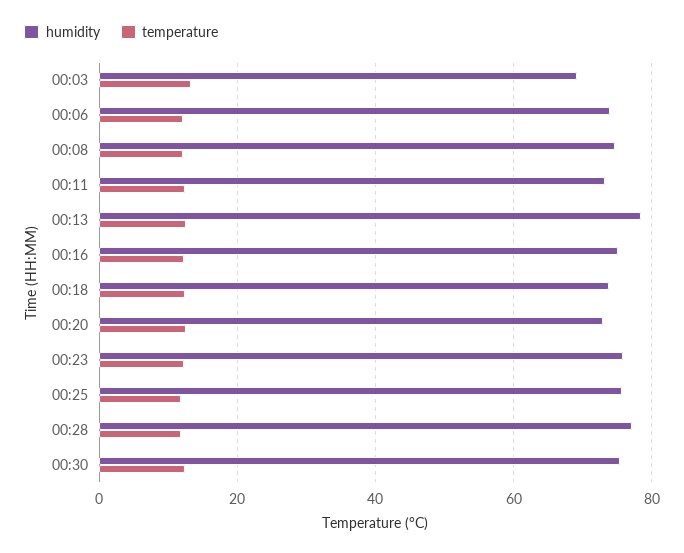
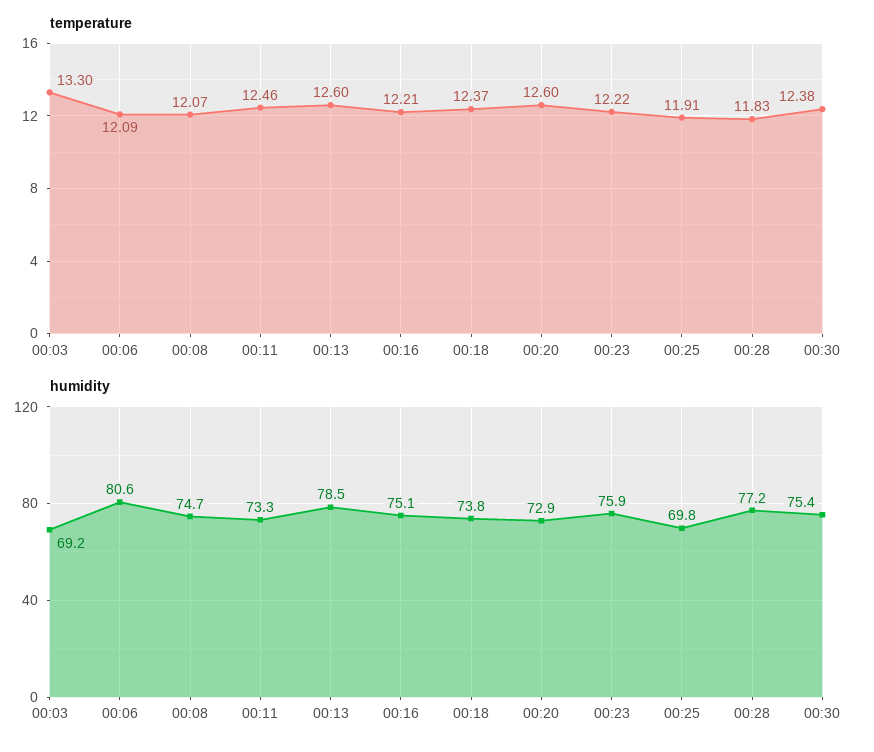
humidity, 00:06: 74 -> 80.6
humidity, 00:25: 76 -> 69.8

